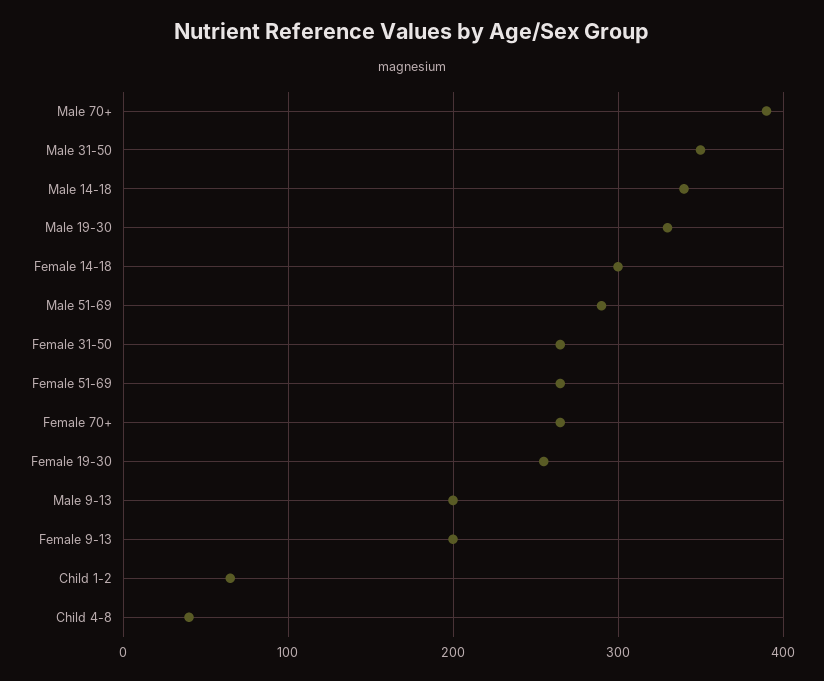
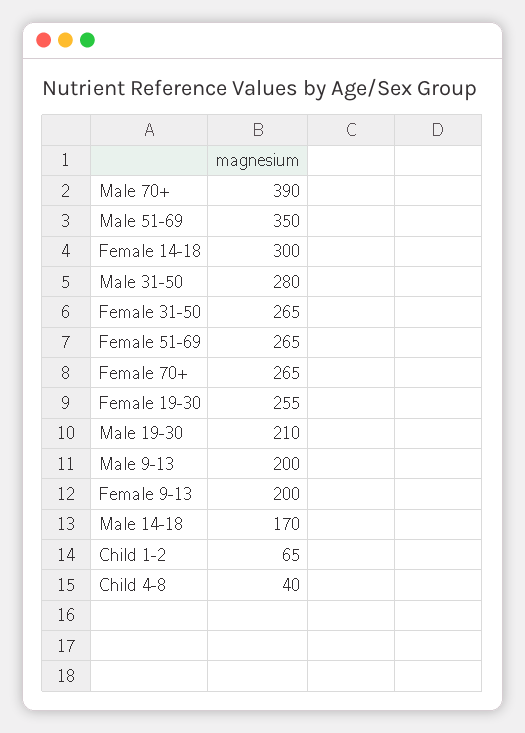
Male 31-50: 350 -> 280
Male 14-18: 340 -> 170
Male 19-30: 330 -> 210
Male 51-69: 290 -> 350

